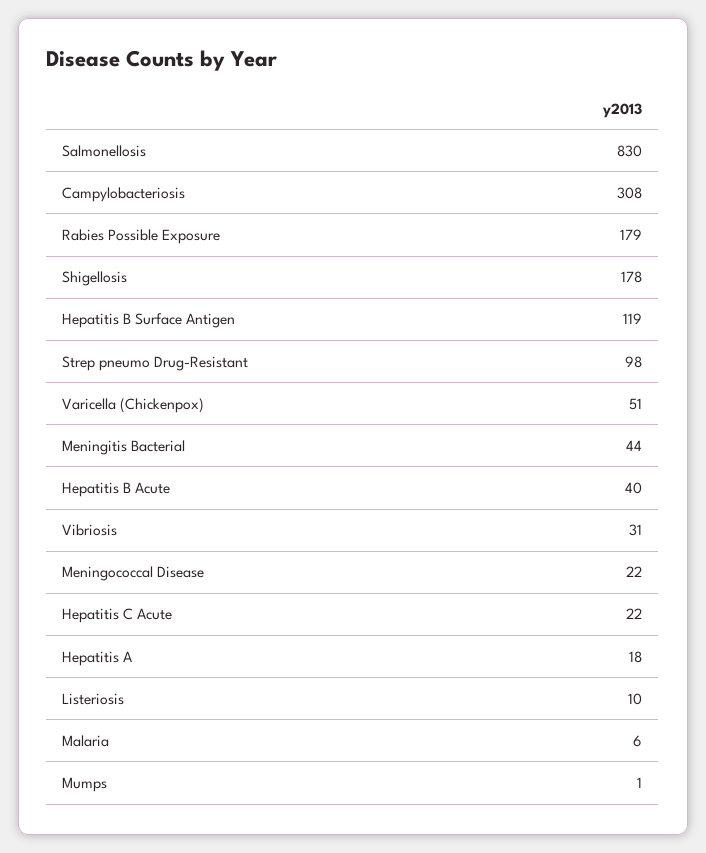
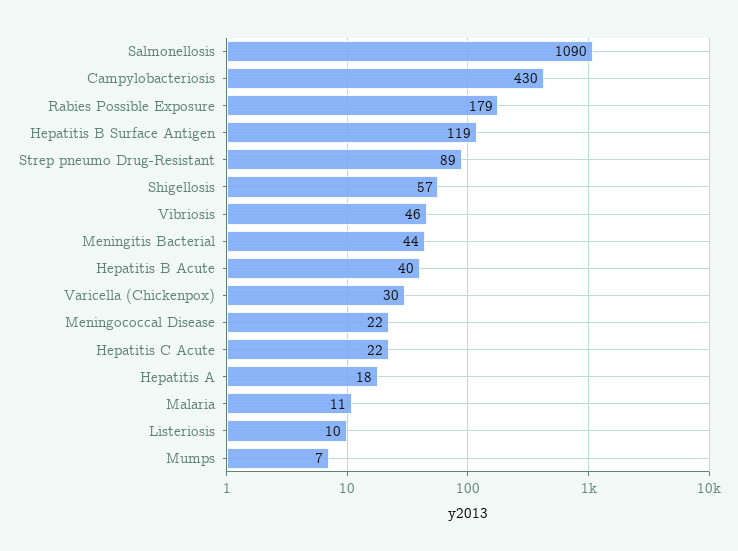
Salmonellosis: 830 -> 1090
Campylobacteriosis: 308 -> 430
Shigellosis: 178 -> 57
Strep pneumo Drug-Resistant: 98 -> 89
Varicella (Chickenpox): 51 -> 30
Vibriosis: 31 -> 46
Malaria: 6 -> 11
Mumps: 1 -> 7

